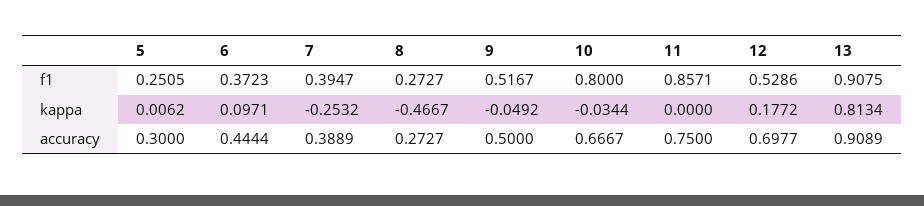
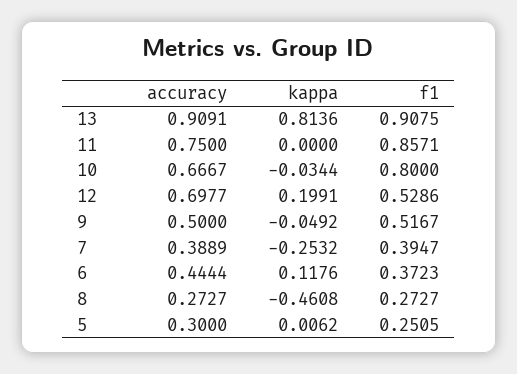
6, kappa: 0.0971 -> 0.1176
8, kappa: -0.4667 -> -0.4608
12, kappa: 0.1772 -> 0.1991
13, kappa: 0.8134 -> 0.8136
13, accuracy: 0.9089 -> 0.9091

